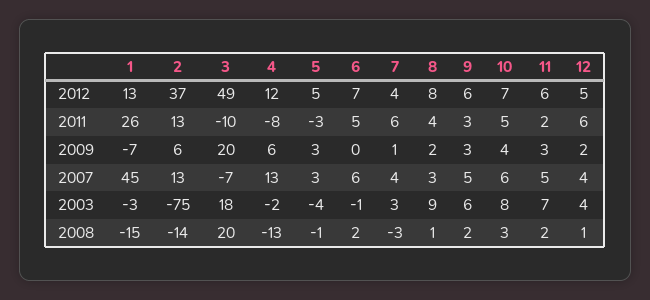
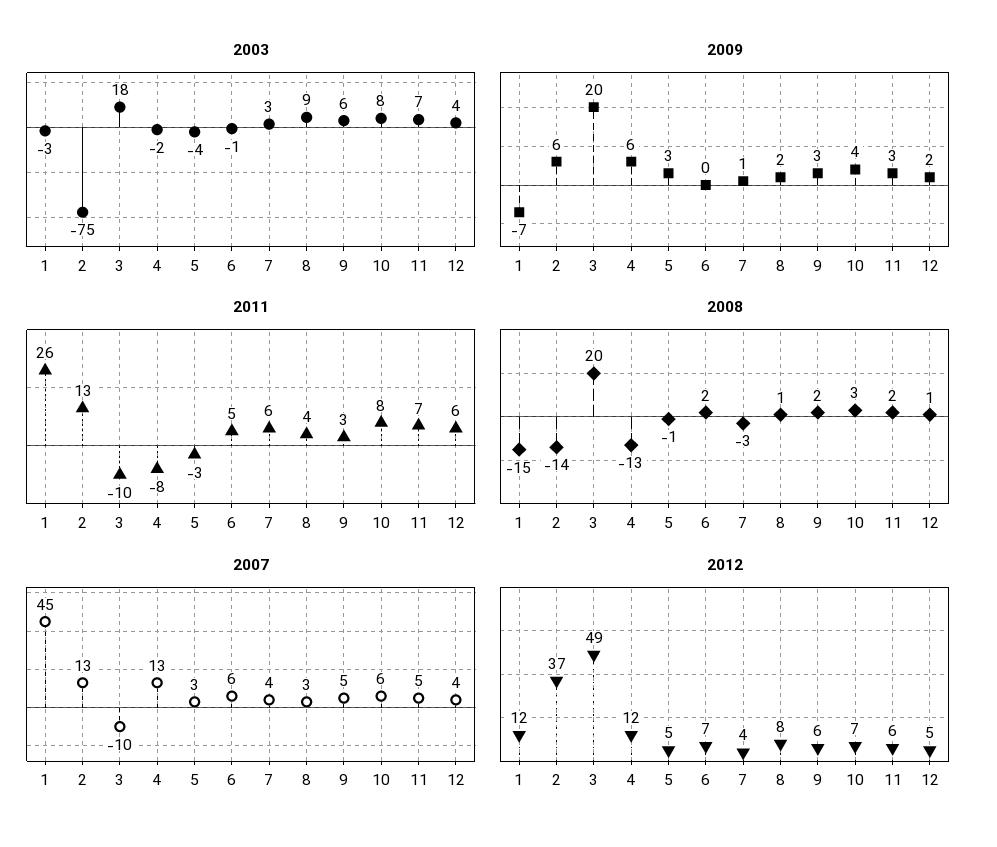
2012, 1: 13 -> 12
2011, 10: 5 -> 8
2011, 11: 2 -> 7
2007, 3: -7 -> -10

